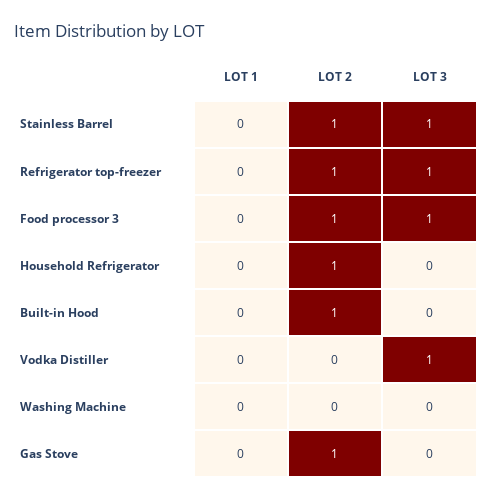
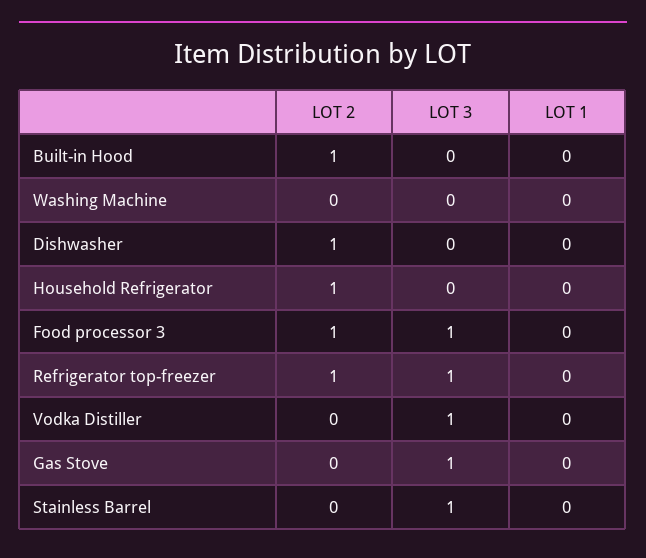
LOT 2, Stainless Barrel: 1 -> 0
LOT 2, Gas Stove: 1 -> 0
LOT 3, Gas Stove: 0 -> 1
LOT 2, Dishwasher: none -> 1
LOT 3, Dishwasher: none -> 0
LOT 1, Dishwasher: none -> 0

